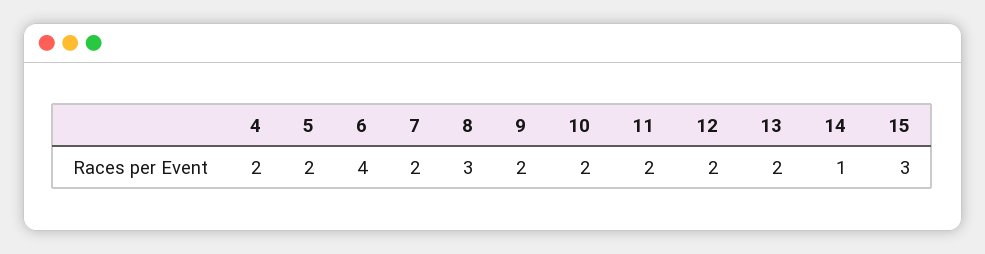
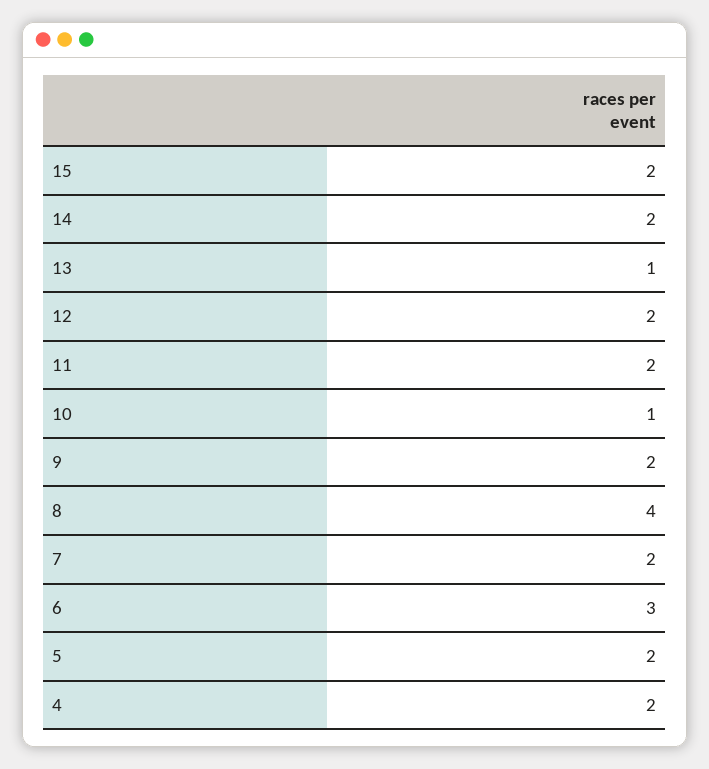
6: 4 -> 3
8: 3 -> 4
10: 2 -> 1
13: 2 -> 1
14: 1 -> 2
15: 3 -> 2

